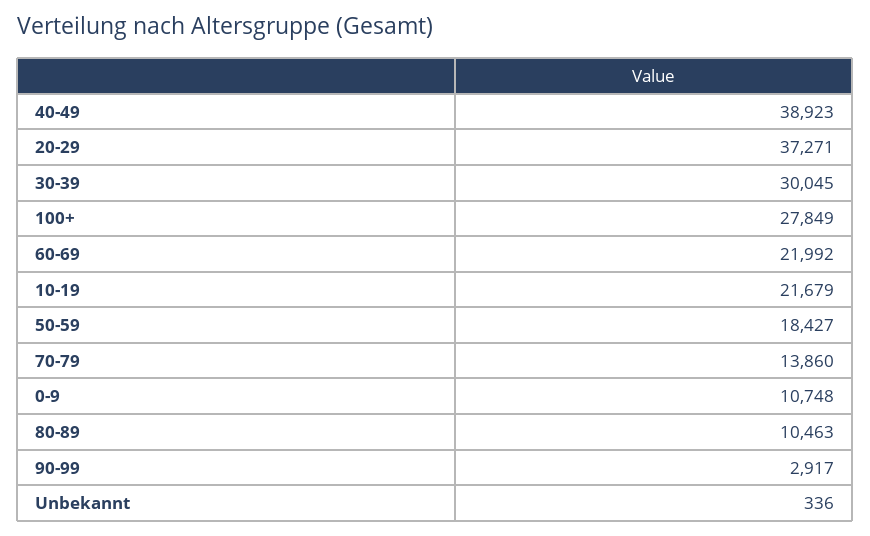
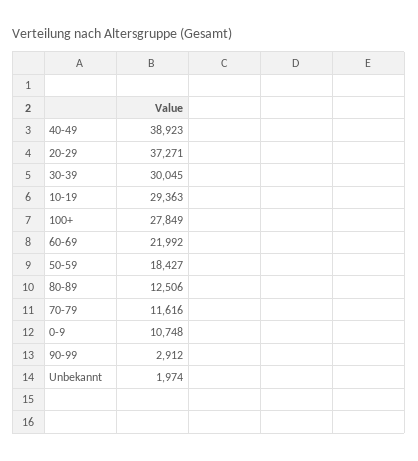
10-19: 21679 -> 29363
70-79: 13860 -> 11616
80-89: 10463 -> 12506
90-99: 2917 -> 2912
Unbekannt: 336 -> 1974

